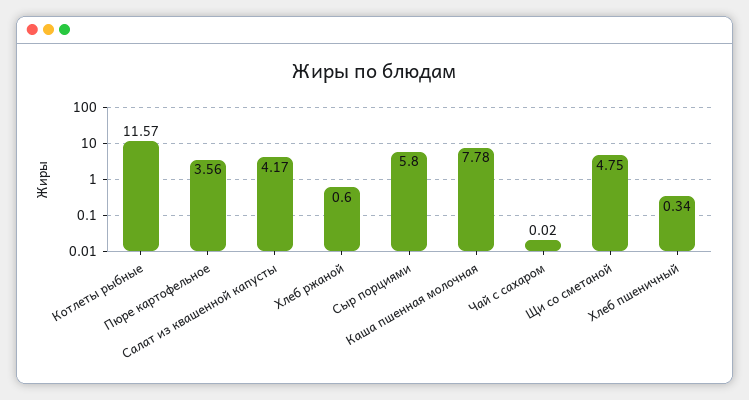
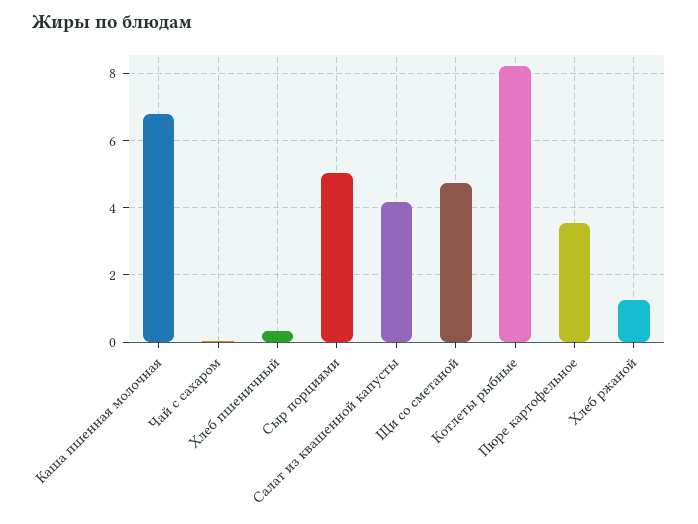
Котлеты рыбные: 11.57 -> 8.2
Хлеб ржаной: 0.6 -> 1.2
Сыр порциями: 5.8 -> 5
Каша пшенная молочная: 7.78 -> 6.8

